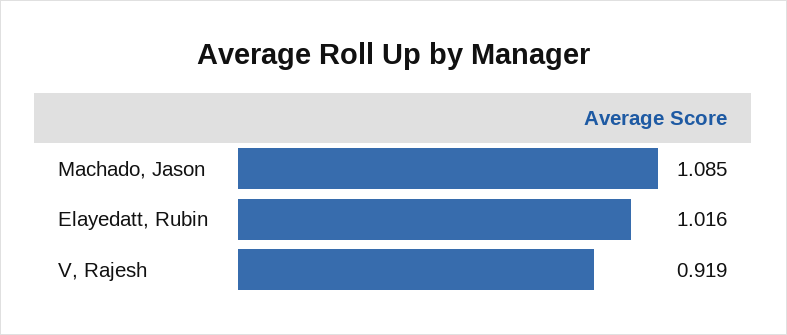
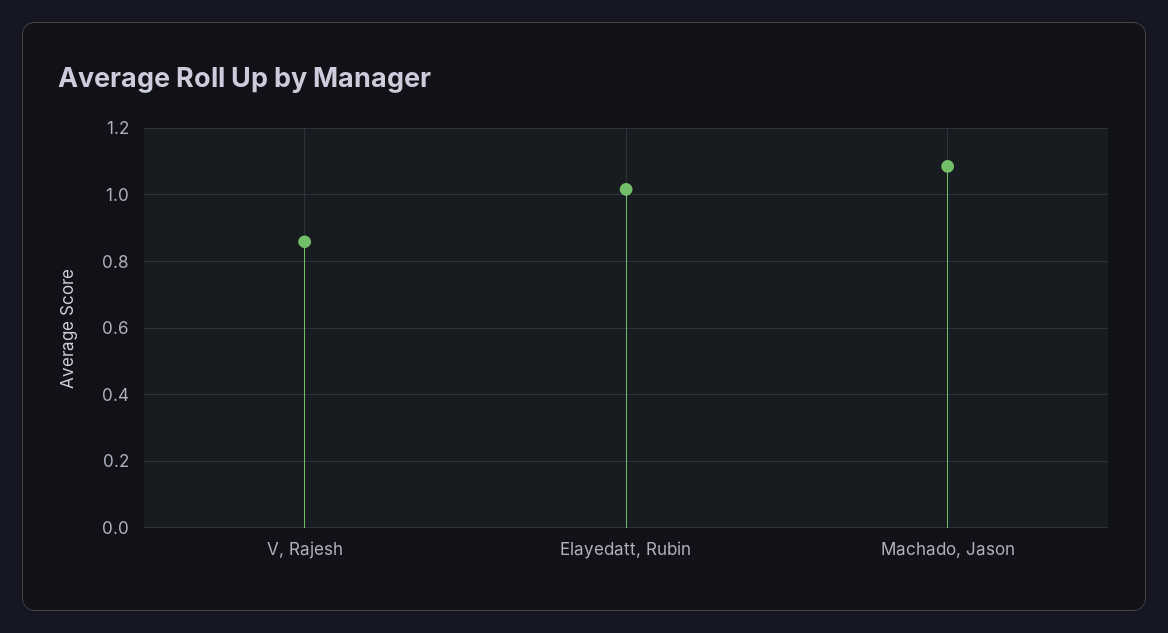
V, Rajesh: 0.919 -> 0.86

